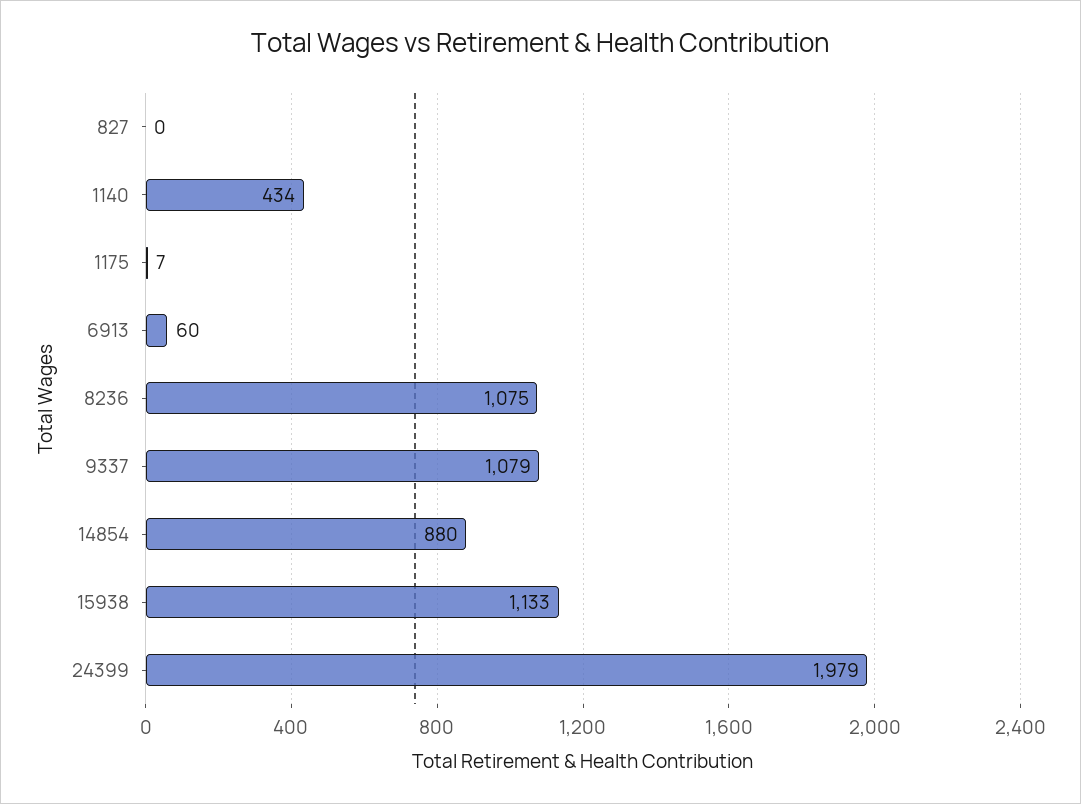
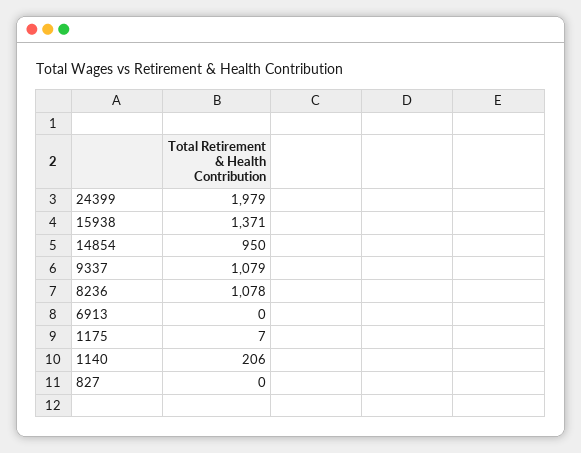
1140: 434 -> 206
6913: 60 -> 0
8236: 1075 -> 1078
14854: 880 -> 950
15938: 1133 -> 1371

